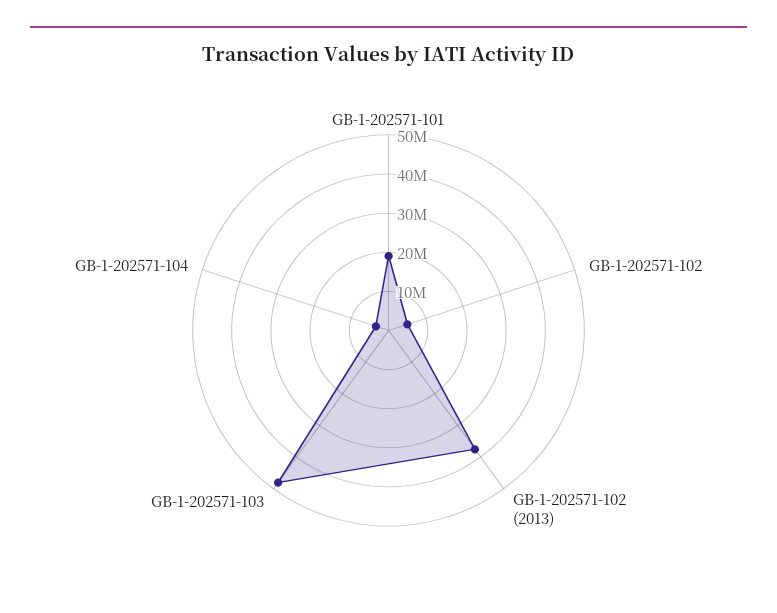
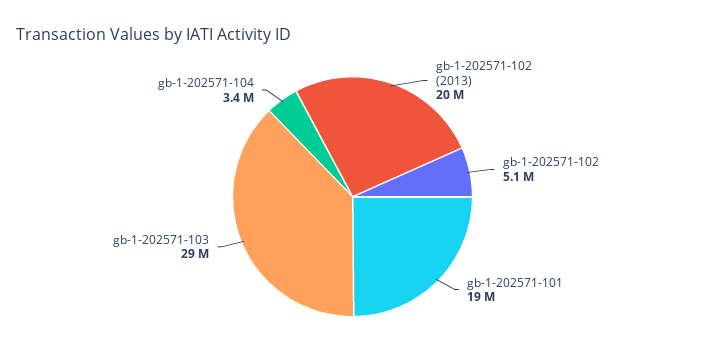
GB-1-202571-102 (2013): 37500000 -> 20000000
GB-1-202571-103: 47500000 -> 29000000

